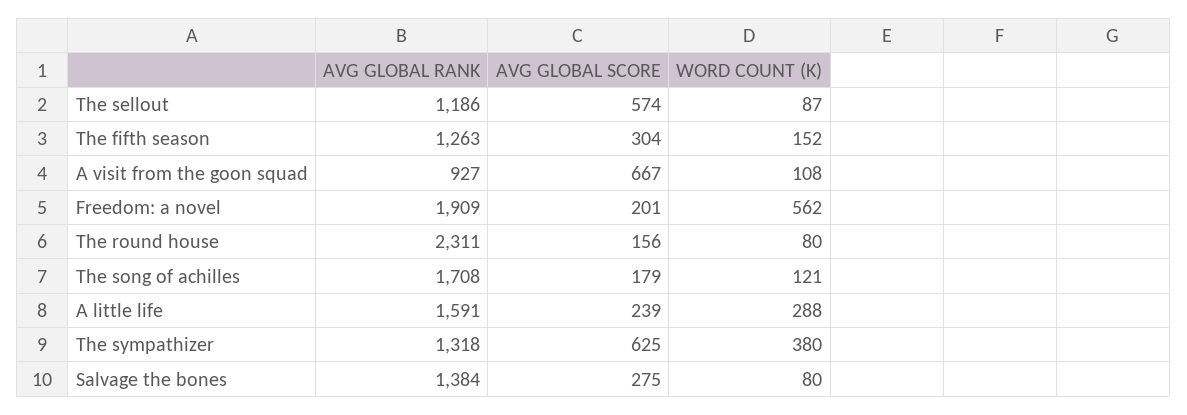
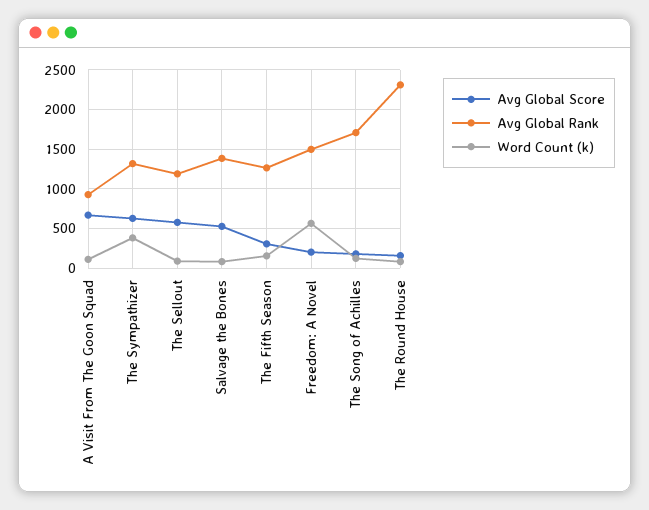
AVG GLOBAL RANK, Freedom: a novel: 1909 -> 1500
AVG GLOBAL RANK, A little life: 1591 -> none
AVG GLOBAL SCORE, A little life: 239 -> none
WORD COUNT (K), A little life: 288 -> none
AVG GLOBAL SCORE, Salvage the bones: 275 -> 500

